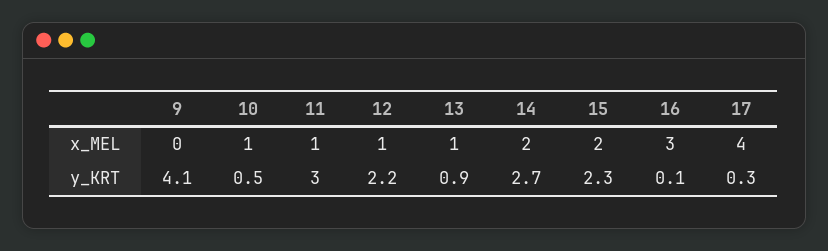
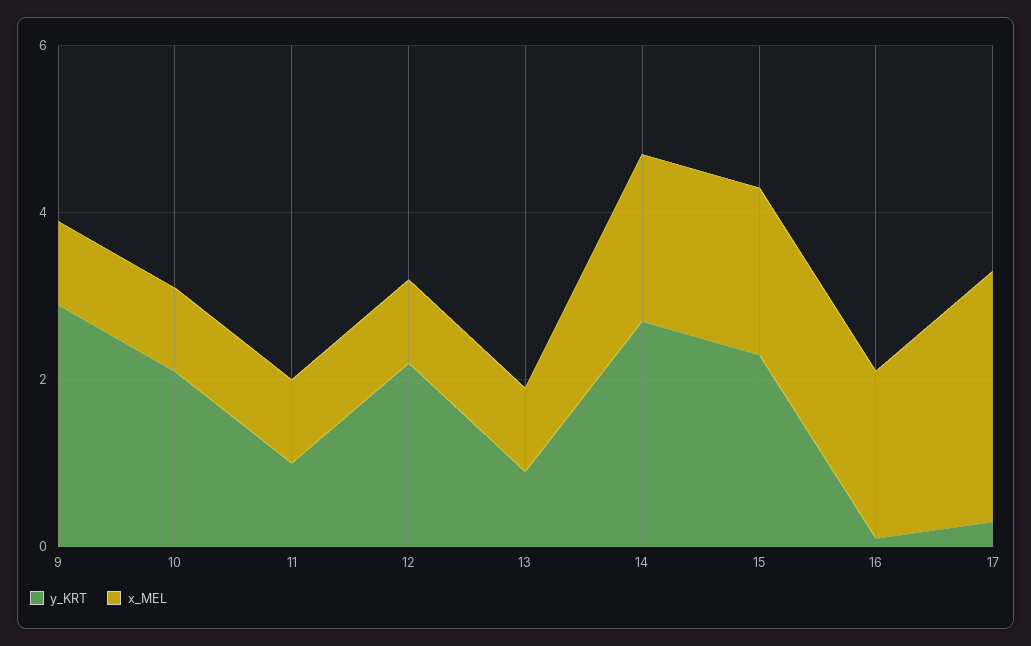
x_MEL, 9: 0 -> 1
x_MEL, 16: 3 -> 2
x_MEL, 17: 4 -> 3
y_KRT, 9: 4.1 -> 3
y_KRT, 10: 0.5 -> 2
y_KRT, 11: 3 -> 1

